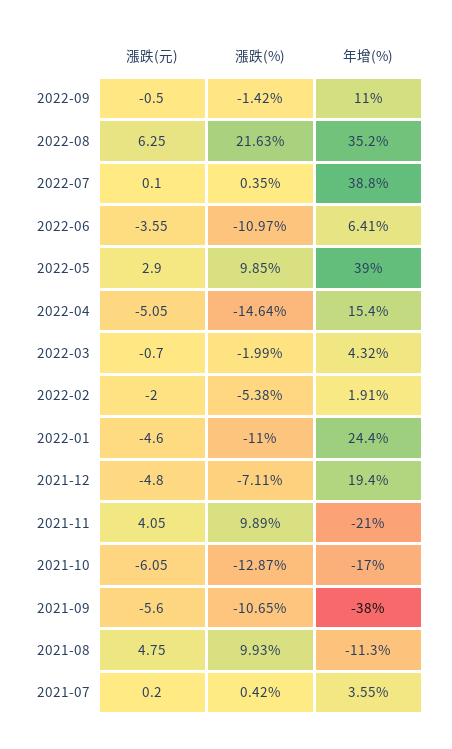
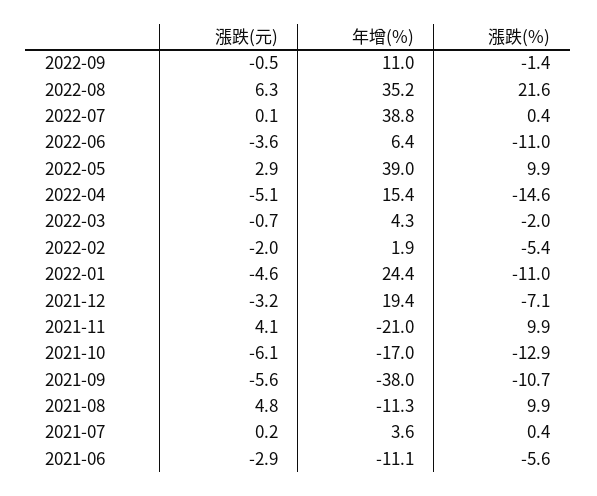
漲跌(元), 2021-12: -4.8 -> -3.2
漲跌(元), 2021-06: none -> -2.9
年增(%), 2021-06: none -> -11.1
漲跌(%), 2021-06: none -> -5.6

